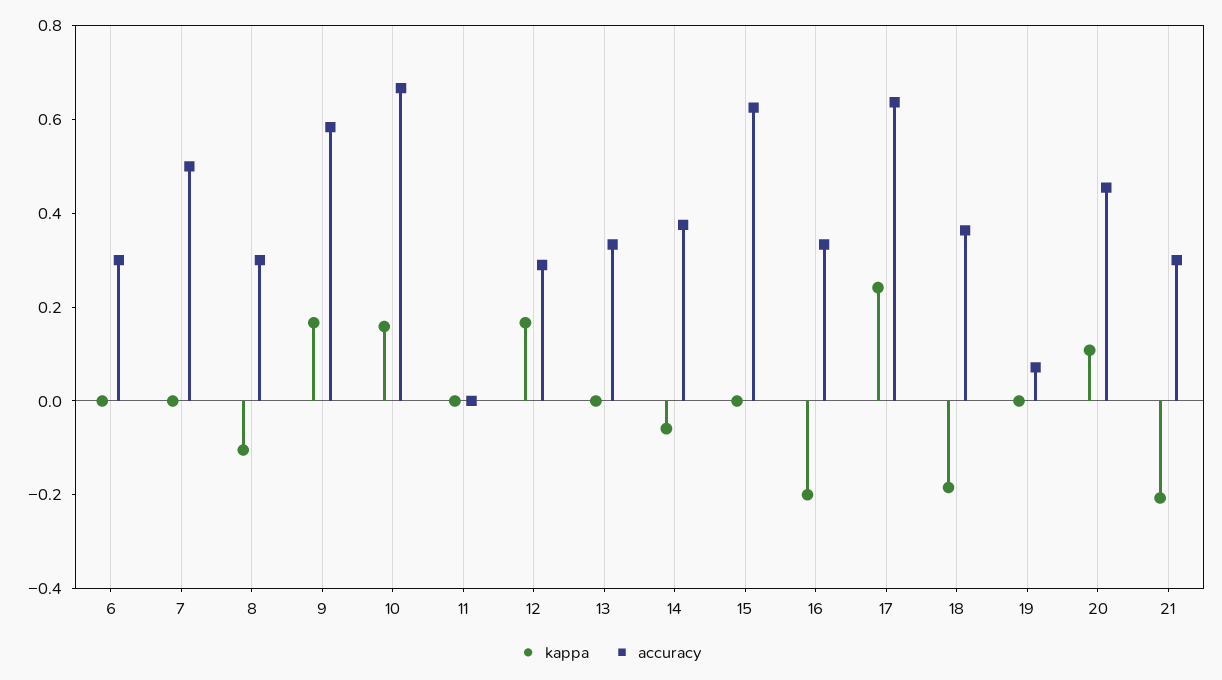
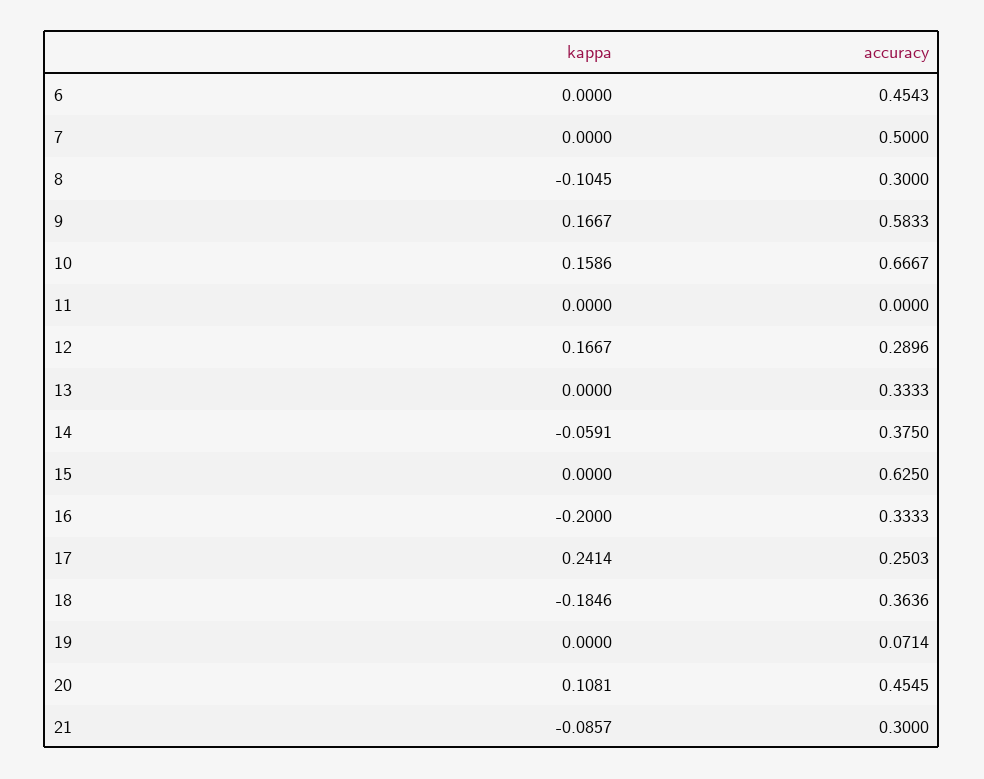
accuracy, 6: 0.3 -> 0.4543
accuracy, 17: 0.65 -> 0.2503
kappa, 21: -0.2 -> -0.0857

